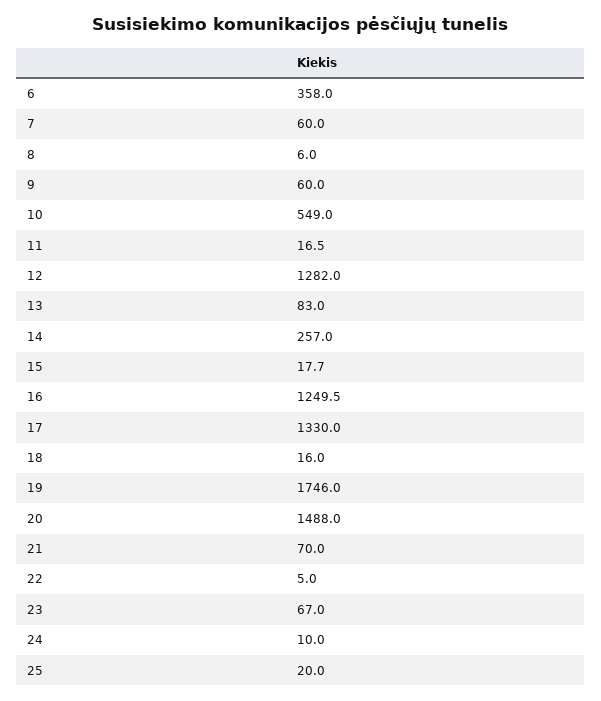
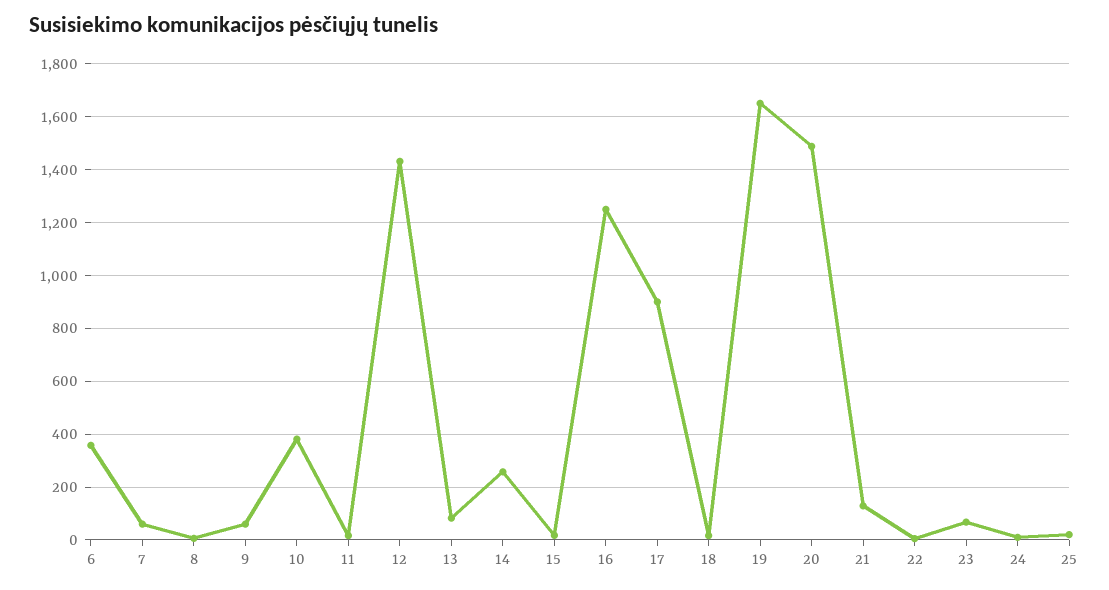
10: 549 -> 375
12: 1282 -> 1425
17: 1330 -> 900
19: 1746 -> 1650
21: 70 -> 125

